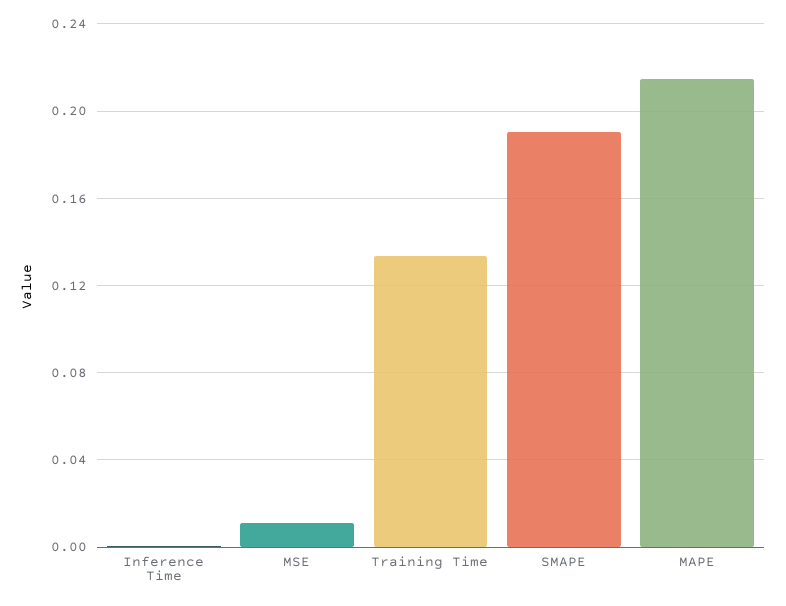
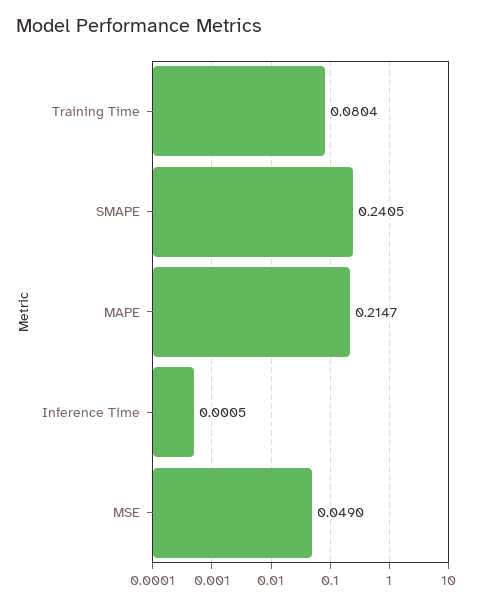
MSE: 0.01 -> 0.049
Training Time: 0.135 -> 0.0804
SMAPE: 0.19 -> 0.2405

